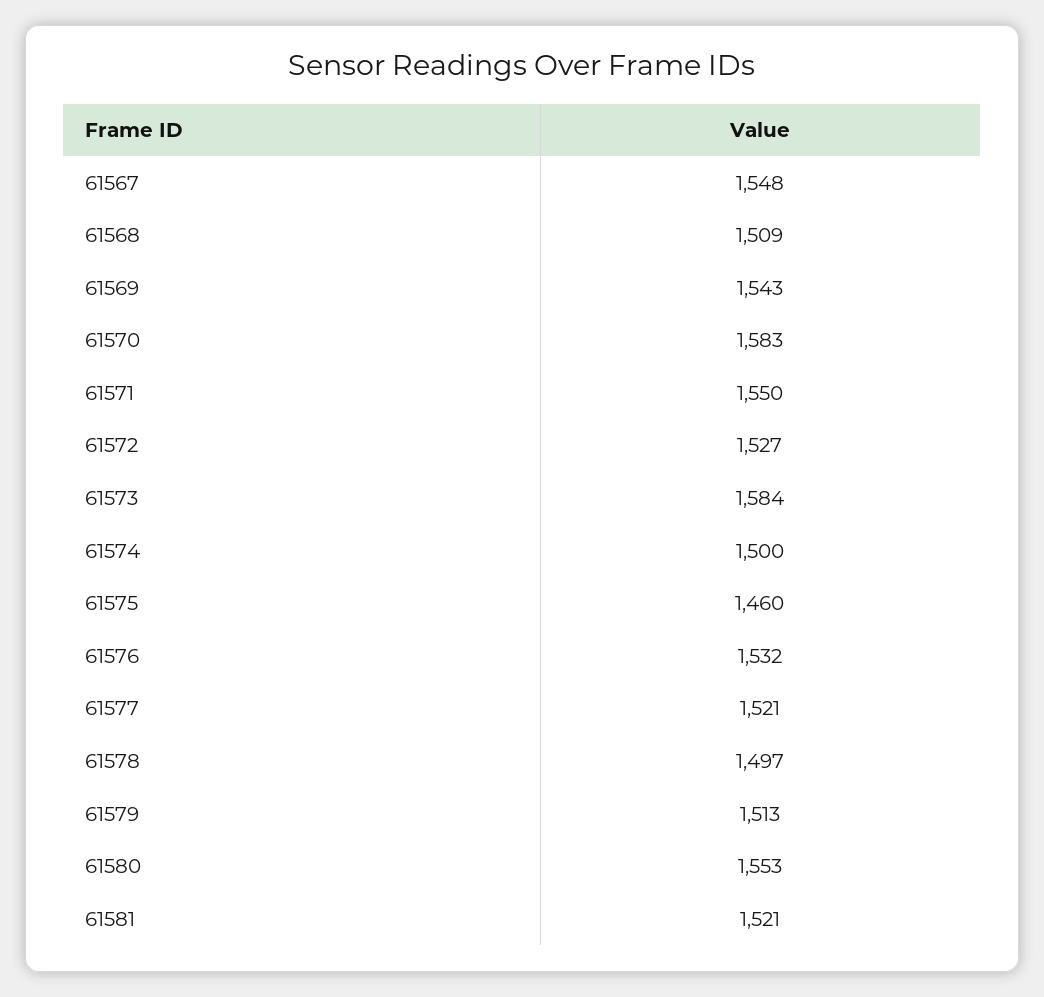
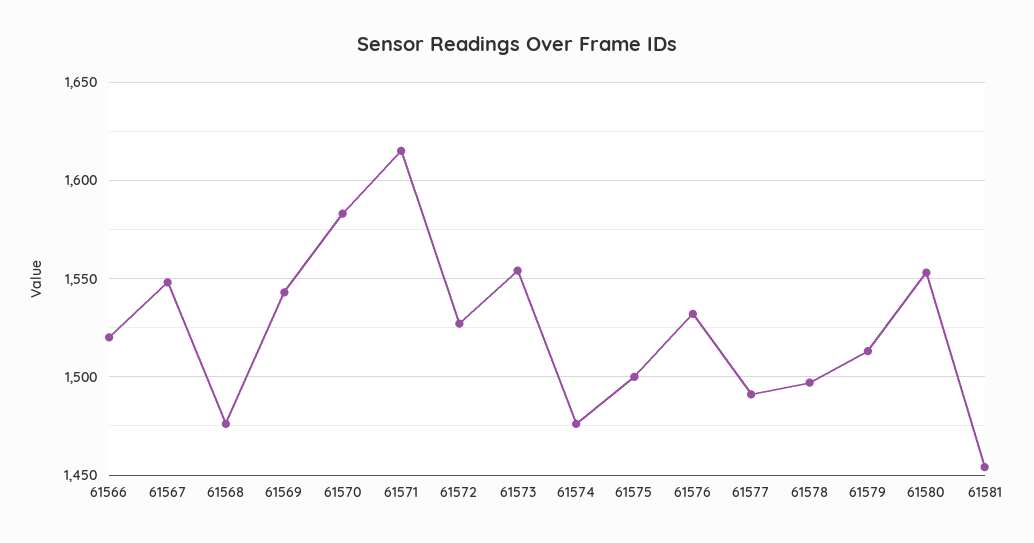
61568: 1509 -> 1475
61571: 1550 -> 1615
61573: 1584 -> 1555
61574: 1500 -> 1475
61575: 1460 -> 1500
61577: 1521 -> 1490
61581: 1521 -> 1455
61566: none -> 1520

